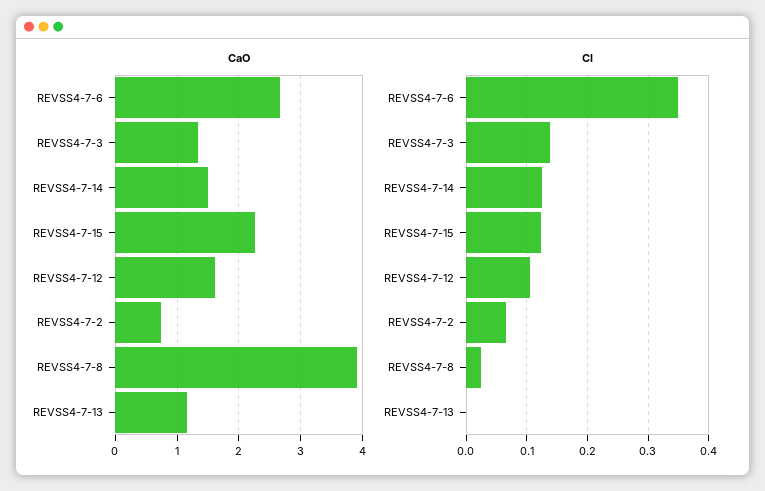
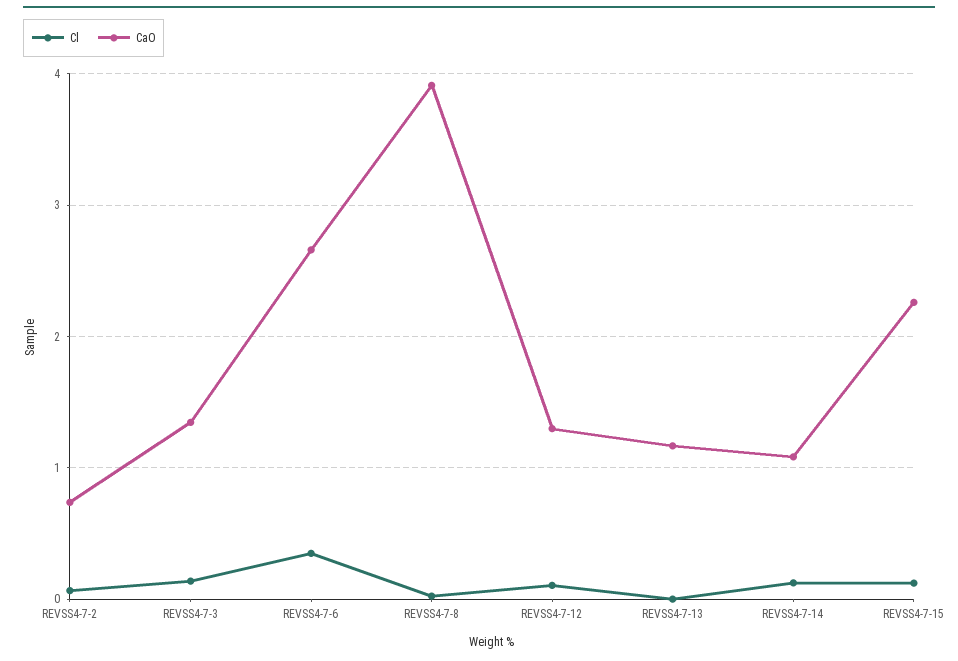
CaO, REVSS4-7-14: 1.5 -> 1.1
CaO, REVSS4-7-12: 1.6 -> 1.3

